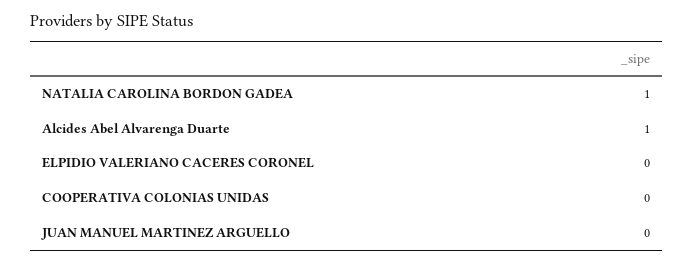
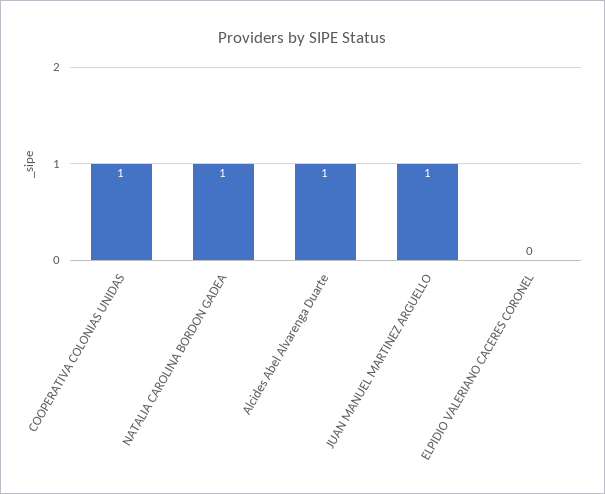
COOPERATIVA COLONIAS UNIDAS: 0 -> 1
JUAN MANUEL MARTINEZ ARGUELLO: 0 -> 1

